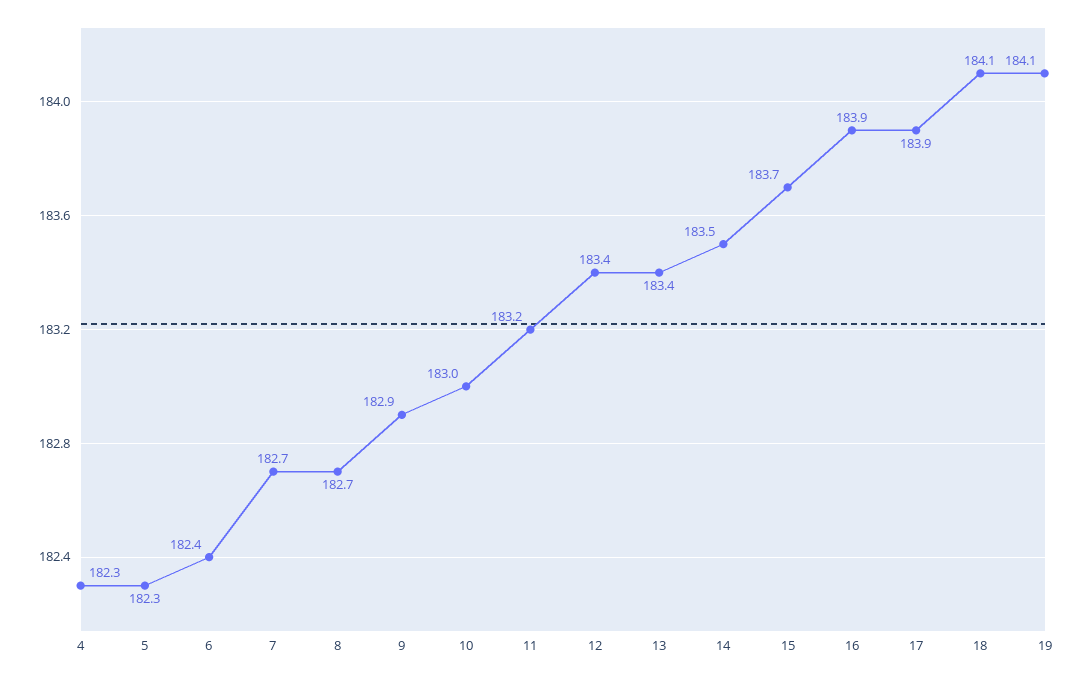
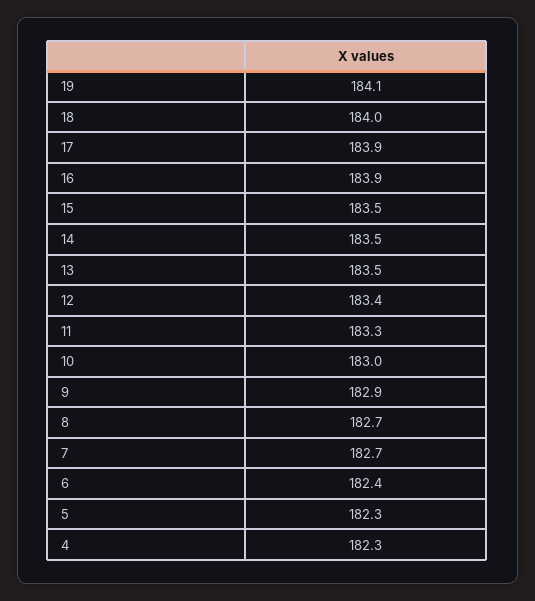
11: 183.2 -> 183.3
13: 183.4 -> 183.5
15: 183.7 -> 183.5
18: 184.1 -> 184

